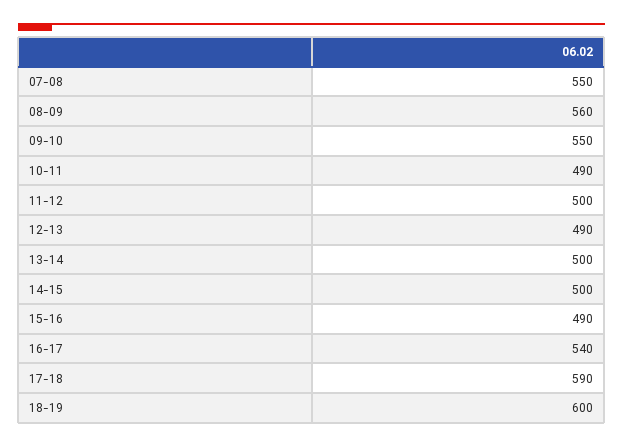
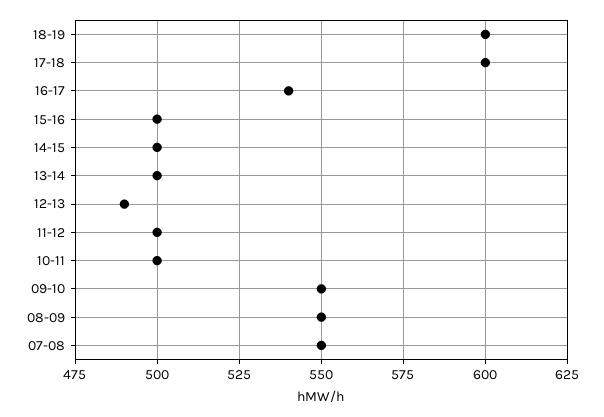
08-09: 560 -> 550
10-11: 490 -> 500
15-16: 490 -> 500
17-18: 590 -> 600

